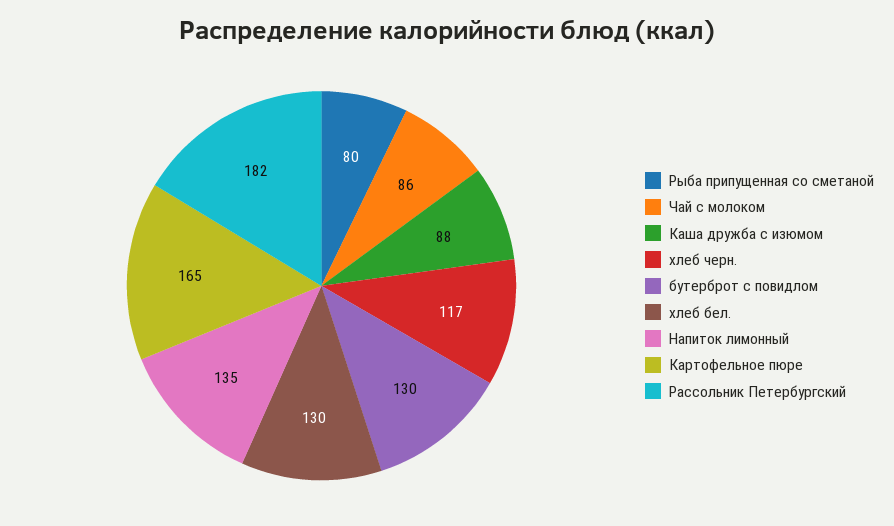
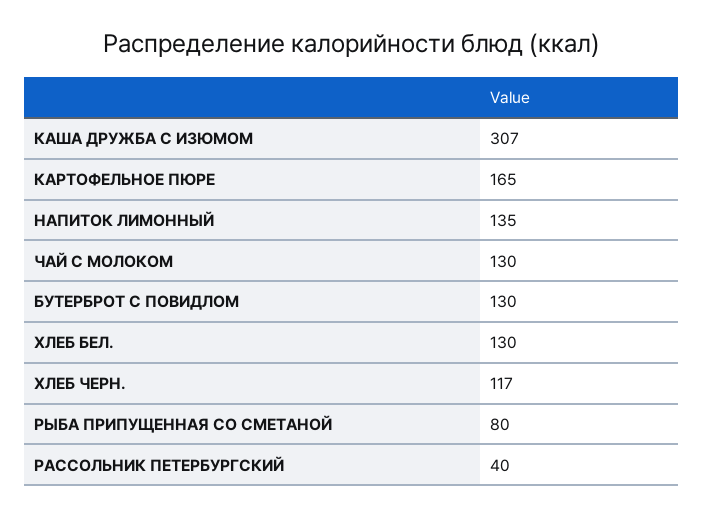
Чай с молоком: 86 -> 130
Каша дружба с изюмом: 88 -> 307
Рассольник Петербургский: 182 -> 40

